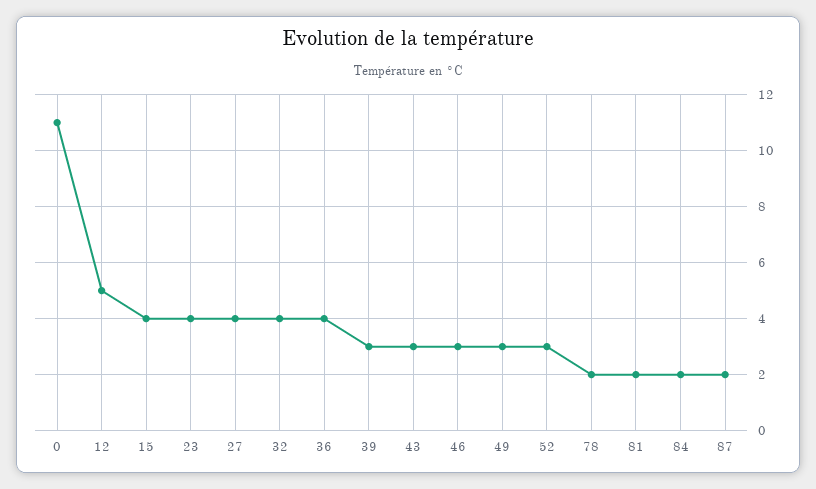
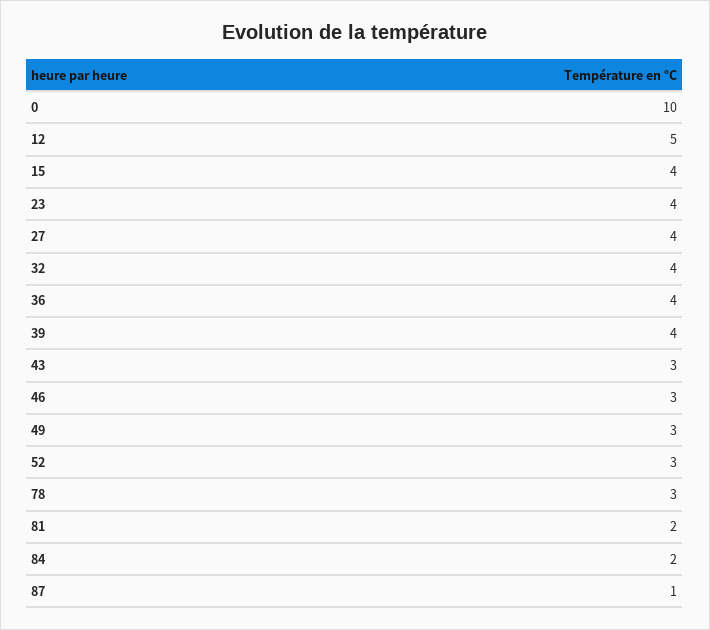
0: 11 -> 10
39: 3 -> 4
78: 2 -> 3
87: 2 -> 1

